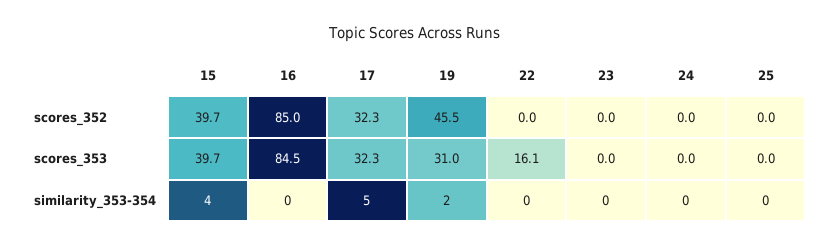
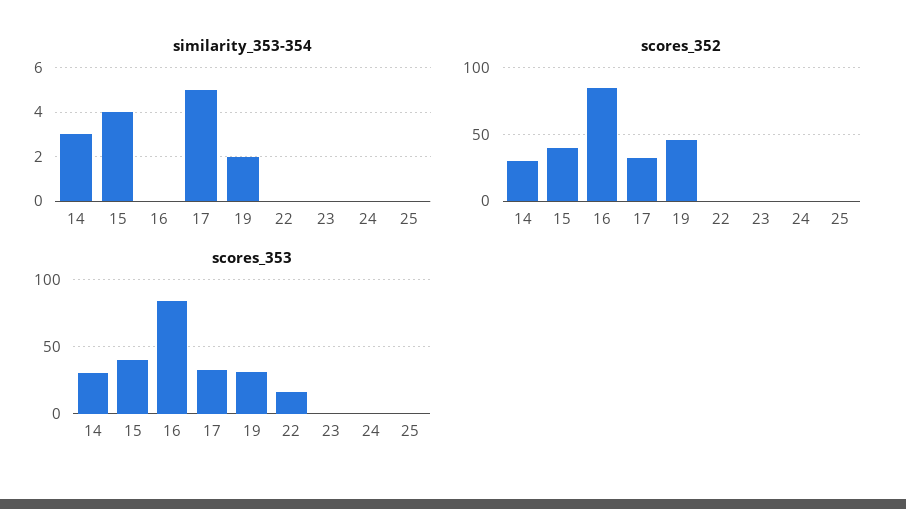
similarity_353-354, 14: none -> 3
scores_352, 14: none -> 30
scores_353, 14: none -> 30

